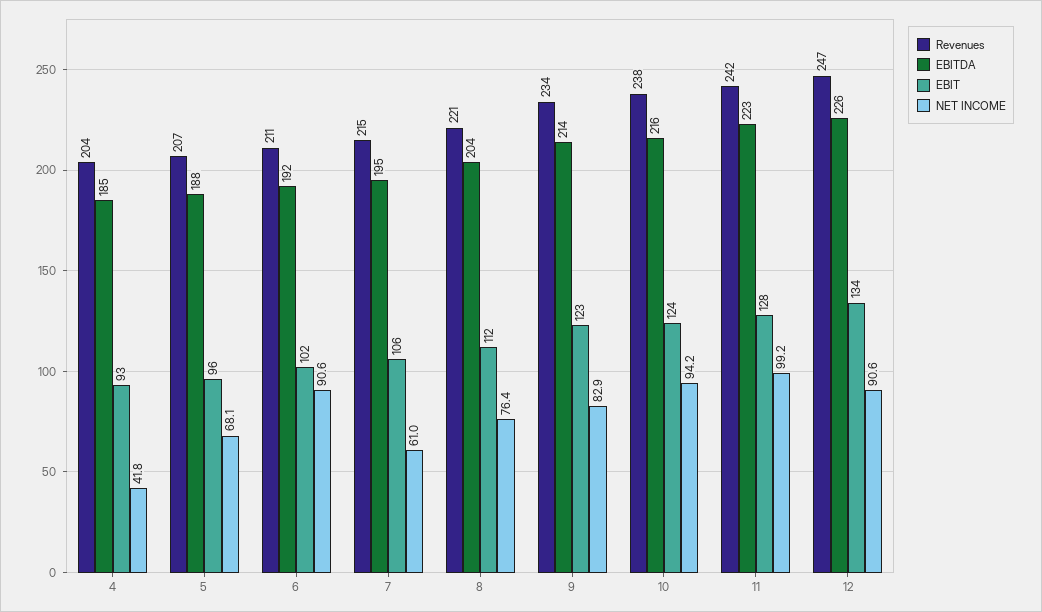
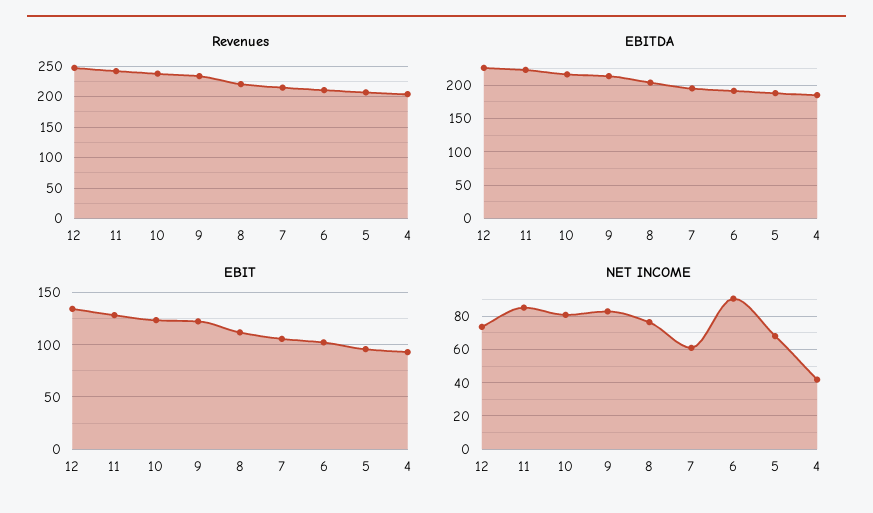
NET INCOME, 10: 94.2 -> 80
NET INCOME, 11: 99.2 -> 85
NET INCOME, 12: 90.6 -> 75

